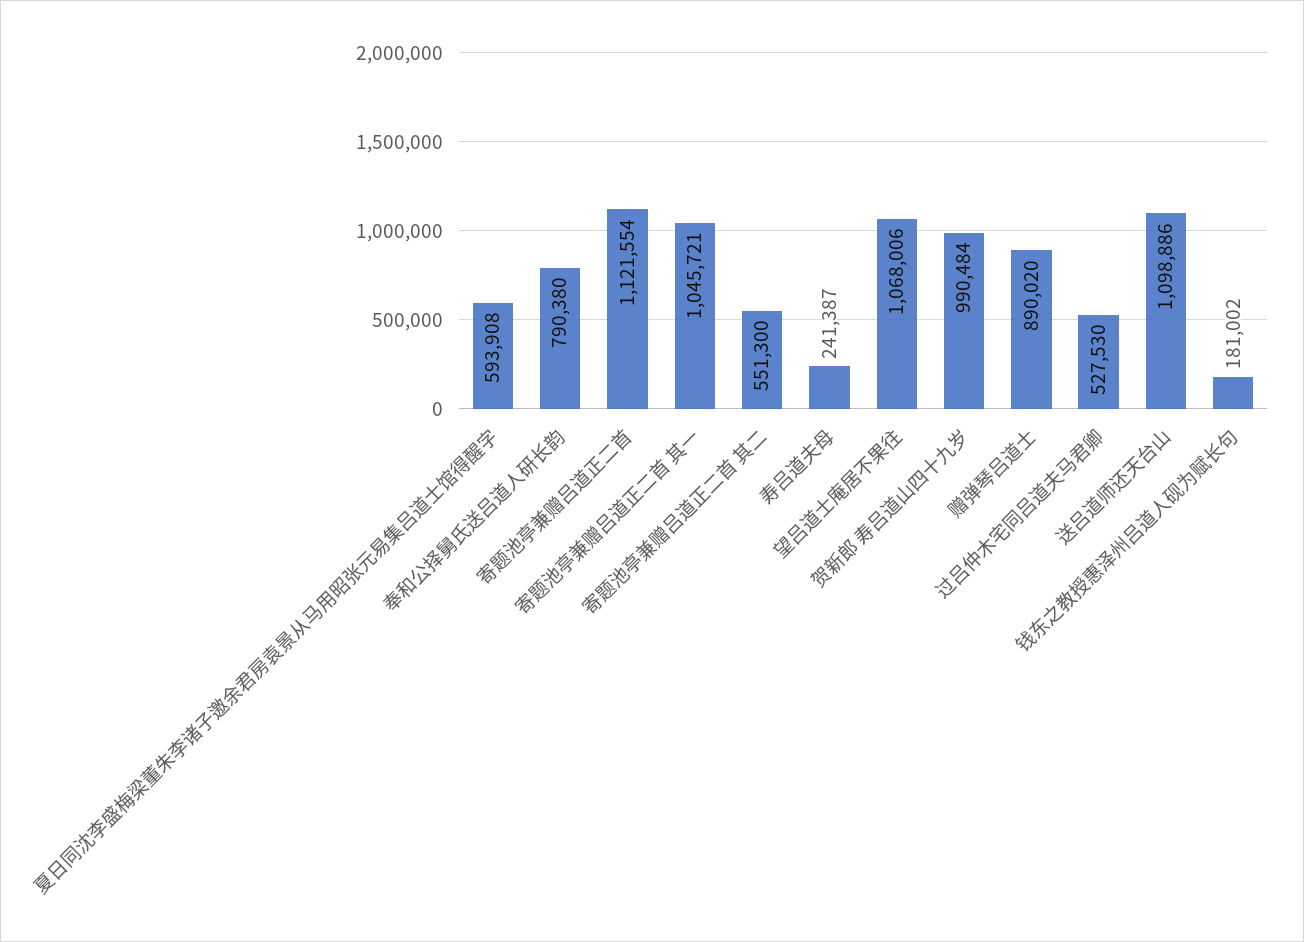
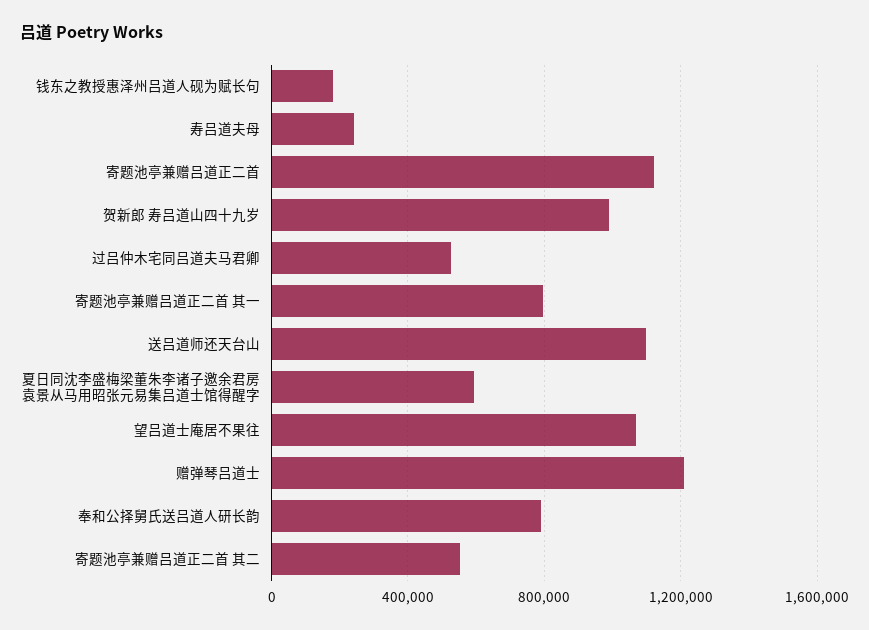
寄题池亭兼赠吕道正二首 其一: 1045721 -> 800000
赠弹琴吕道士: 890020 -> 1200000

